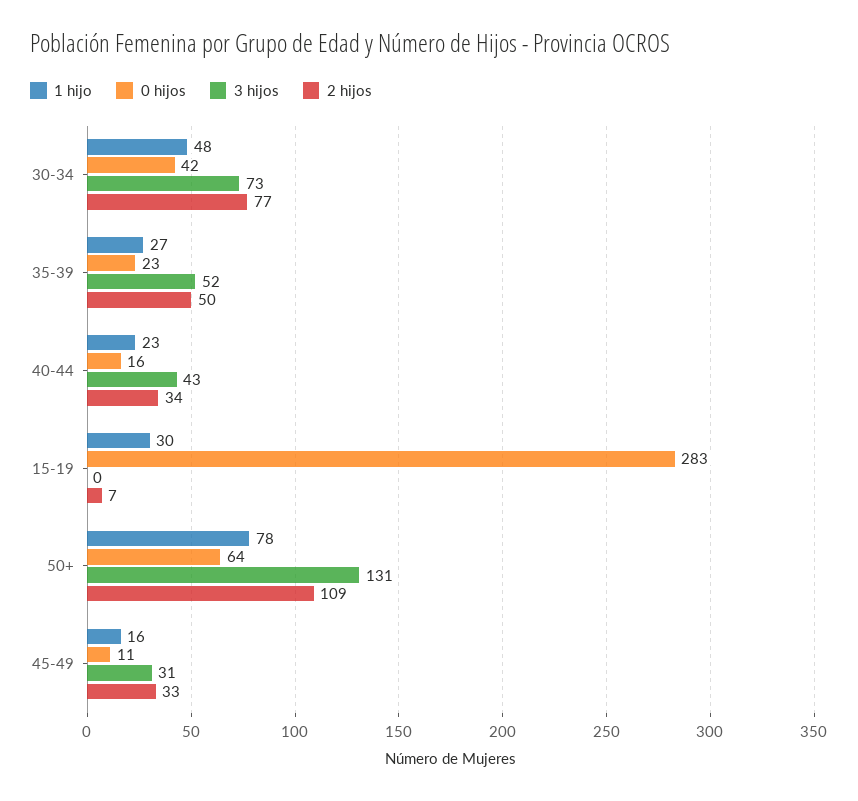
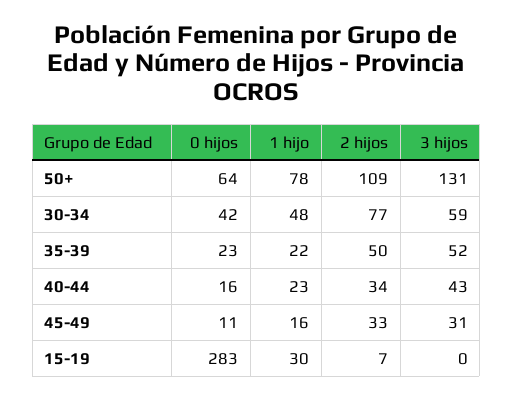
3 hijos, 30-34: 73 -> 59
1 hijo, 35-39: 27 -> 22

